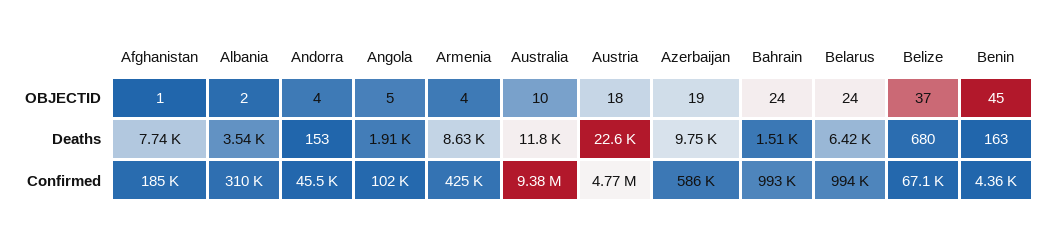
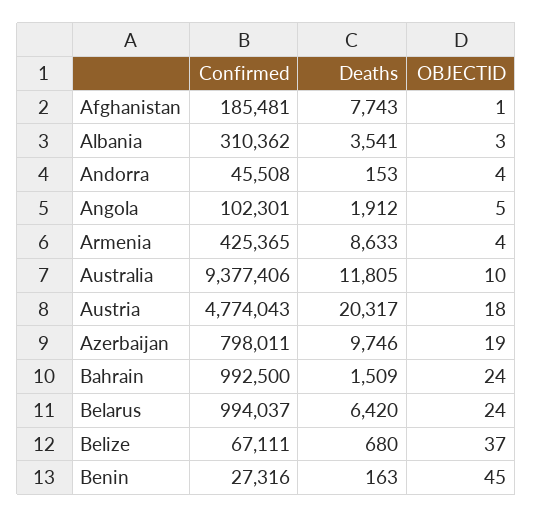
Albania, OBJECTID: 2 -> 3
Austria, Deaths: 22600 -> 20317
Azerbaijan, Confirmed: 586000 -> 798011
Benin, Confirmed: 4360 -> 27316

